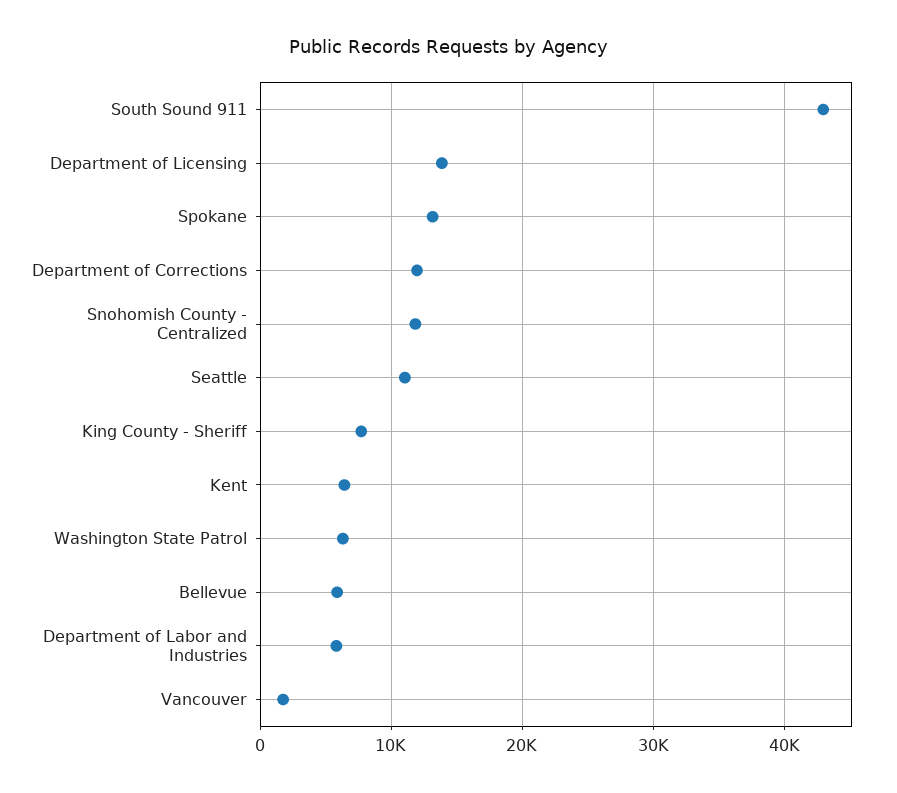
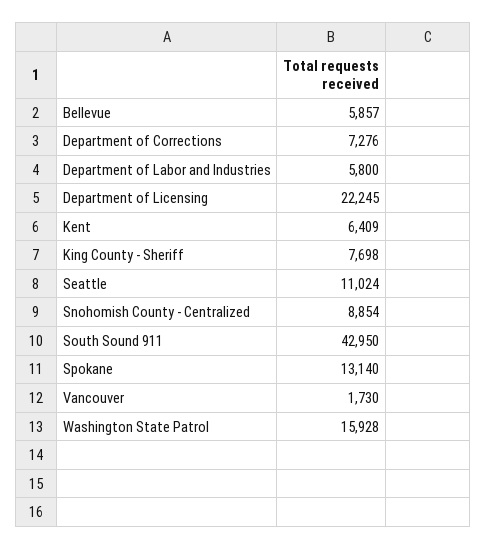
Department of Licensing: 14000 -> 22245
Department of Corrections: 12000 -> 7276
Snohomish County - Centralized: 12000 -> 8854
Washington State Patrol: 6000 -> 15928

